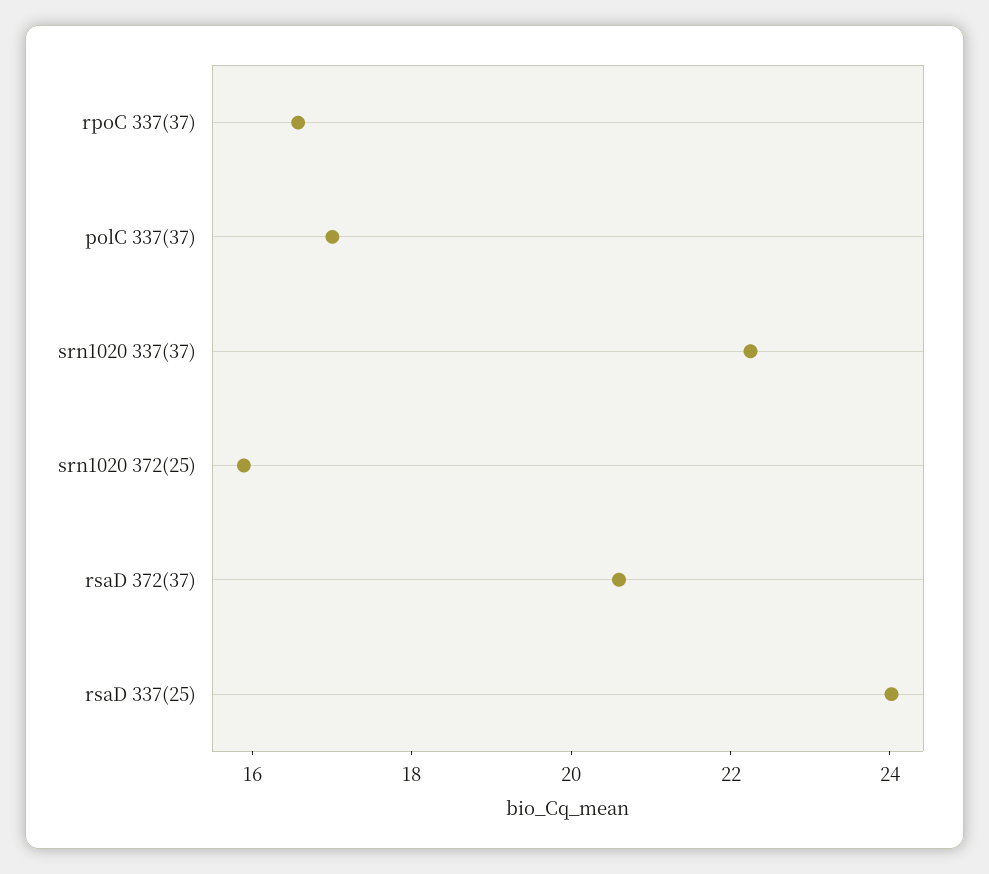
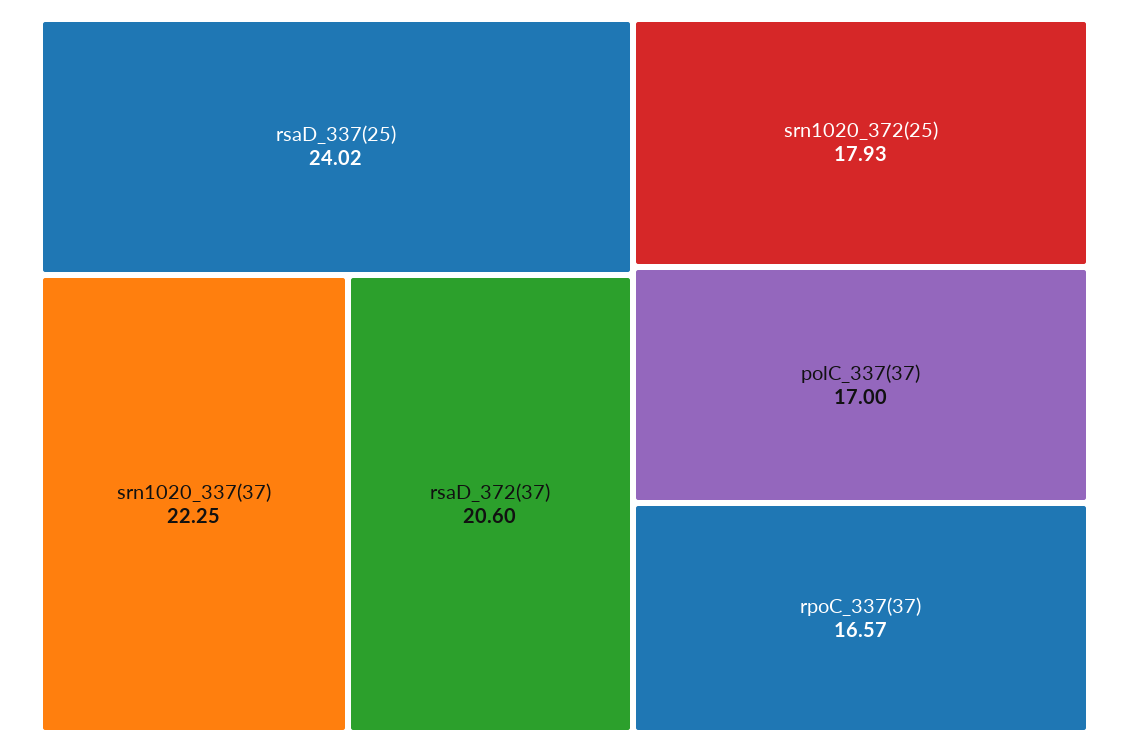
srn1020 372(25): 16 -> 17.93

